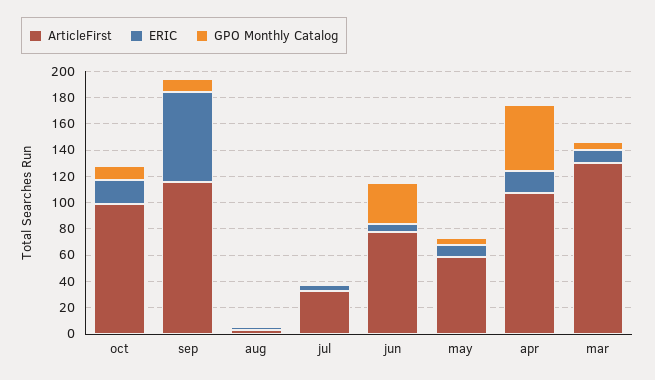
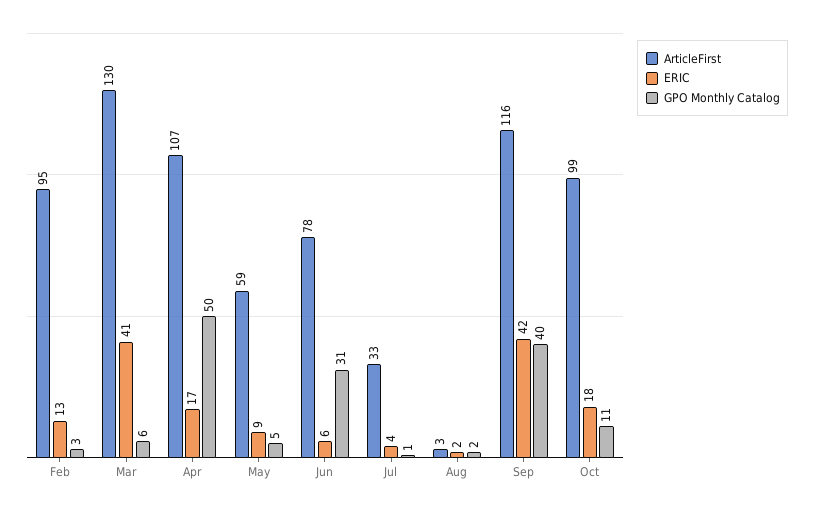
ERIC, sep: 70 -> 42
GPO Monthly Catalog, sep: 10 -> 40
ERIC, mar: 10 -> 41
ArticleFirst, Feb: none -> 95
ERIC, Feb: none -> 13
GPO Monthly Catalog, Feb: none -> 3

